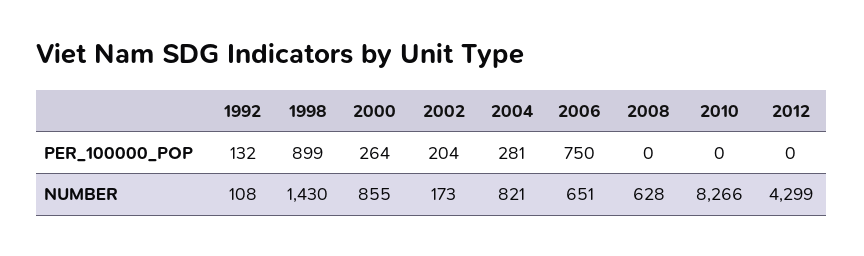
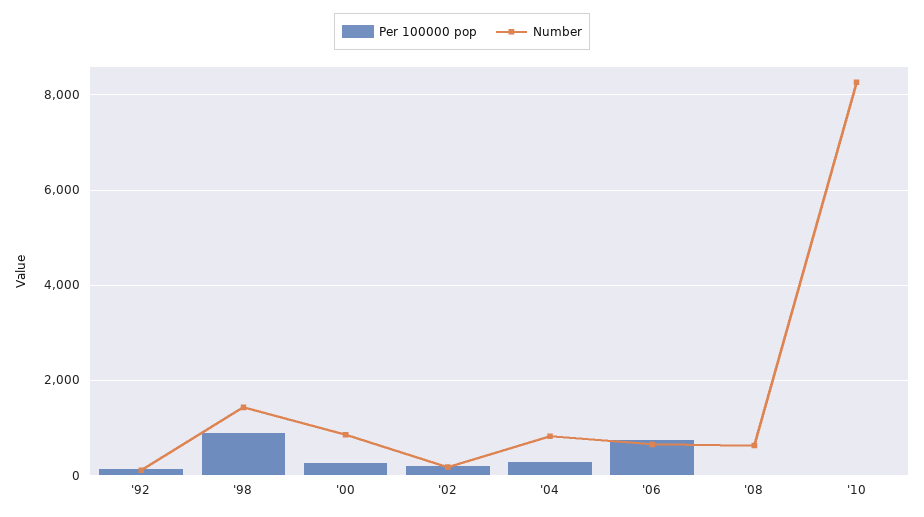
PER_100000_POP, 2012: 0 -> none
NUMBER, 2012: 4299 -> none

